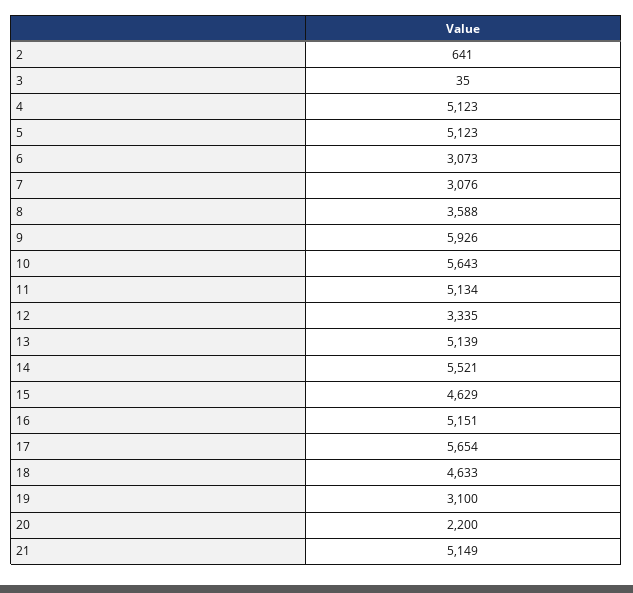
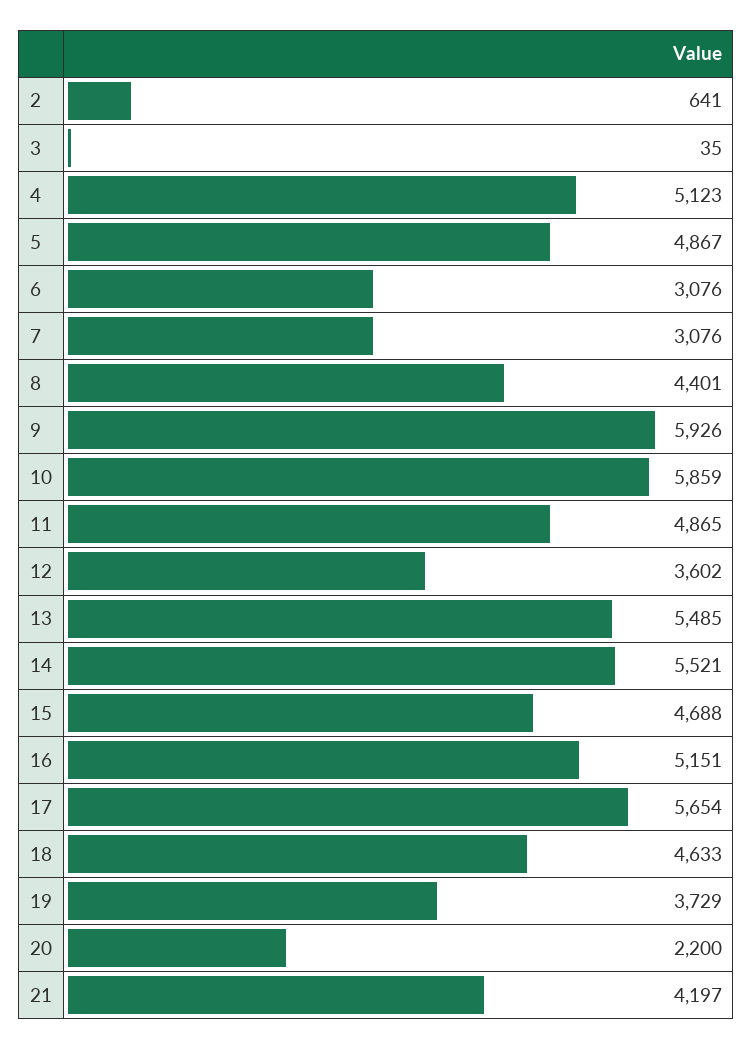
5: 5123 -> 4867
6: 3073 -> 3076
8: 3588 -> 4401
10: 5643 -> 5859
11: 5134 -> 4865
12: 3335 -> 3602
13: 5139 -> 5485
15: 4629 -> 4688
19: 3100 -> 3729
21: 5149 -> 4197

